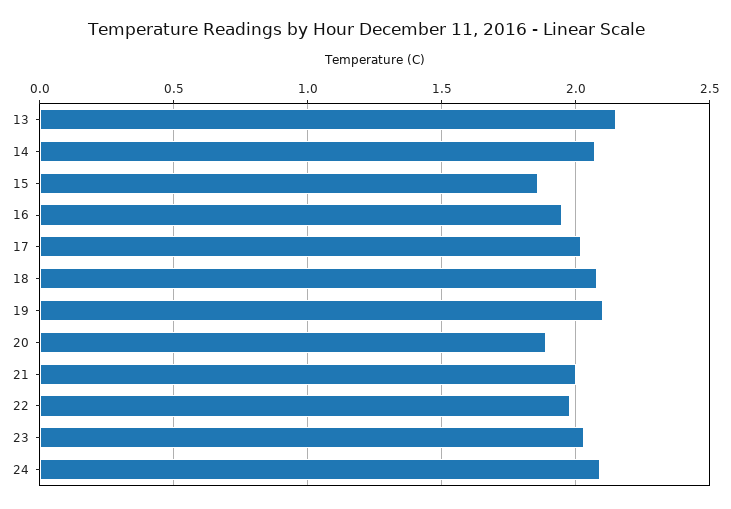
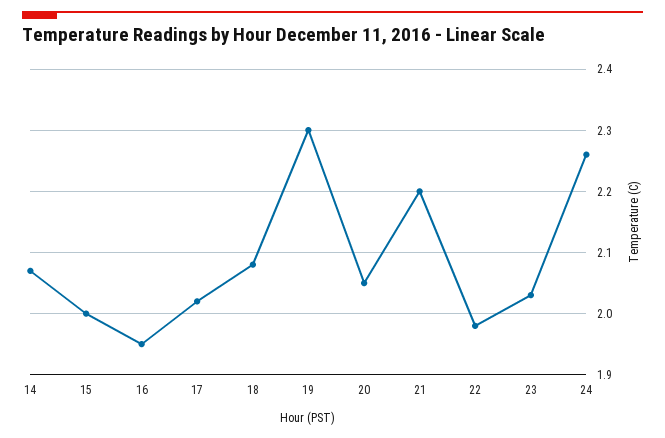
13: 2.15 -> none
15: 1.85 -> 2
19: 2.1 -> 2.3
20: 1.9 -> 2.05
21: 2 -> 2.2
24: 2.1 -> 2.26

